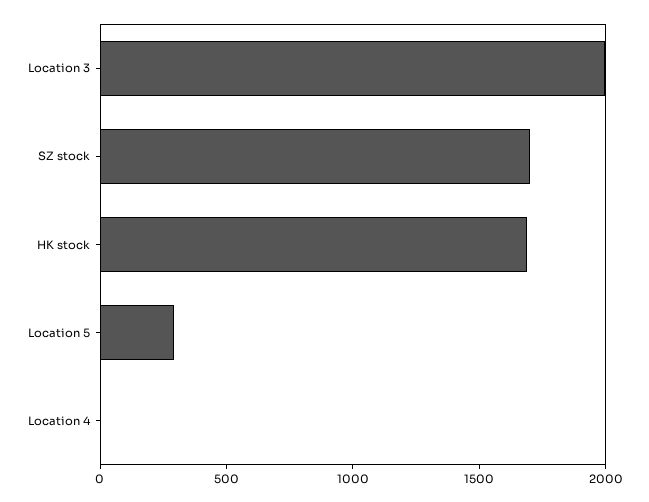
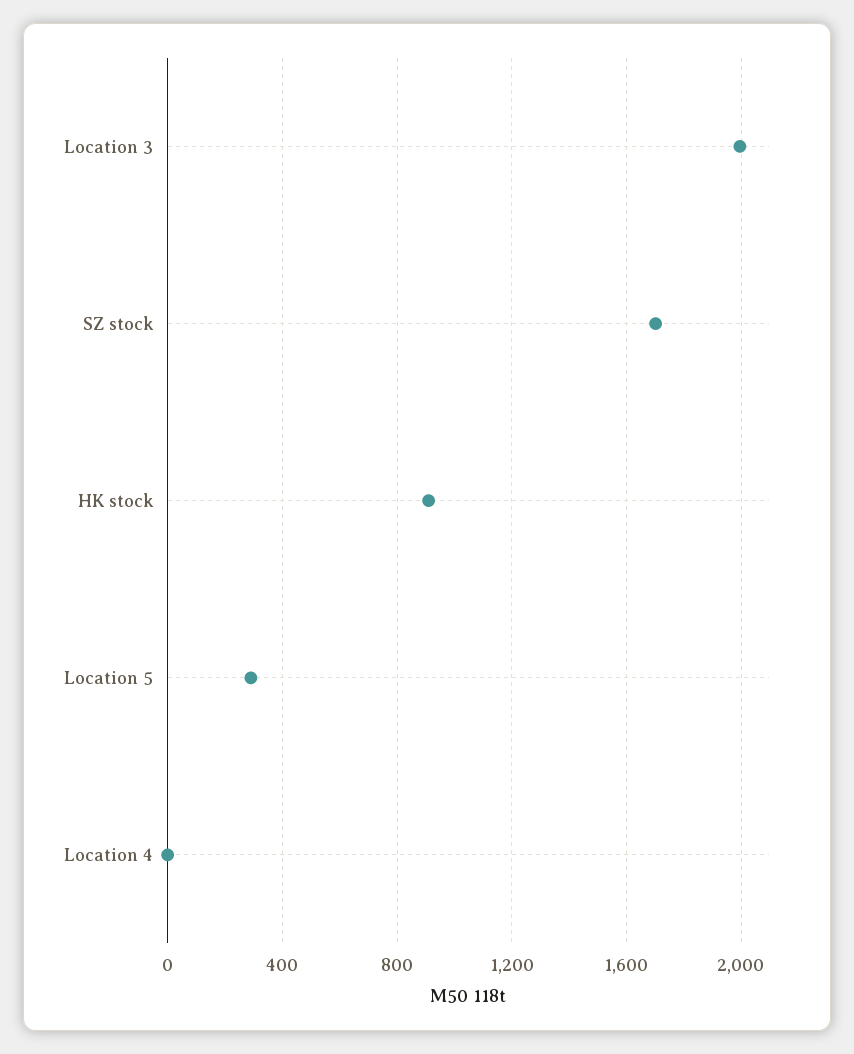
HK stock: 1700 -> 900

